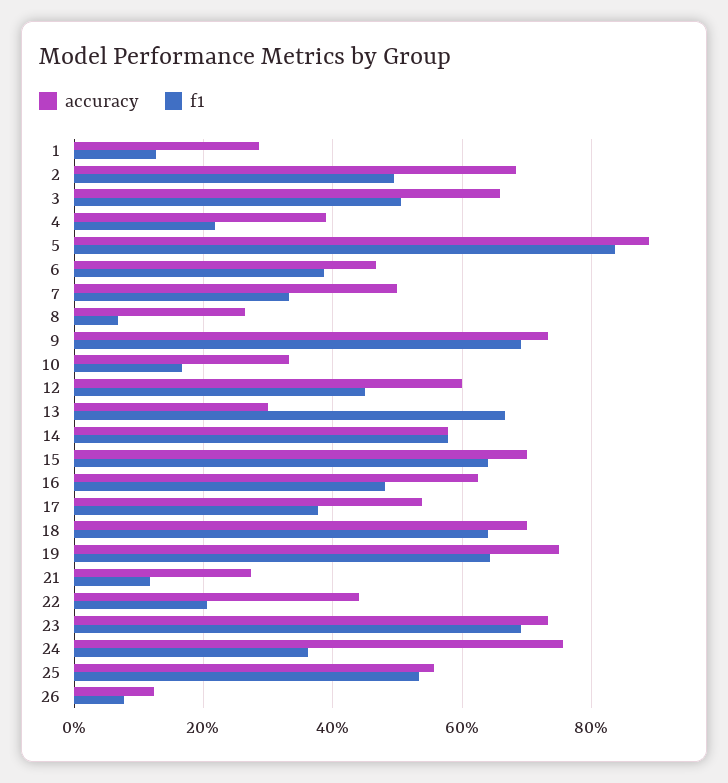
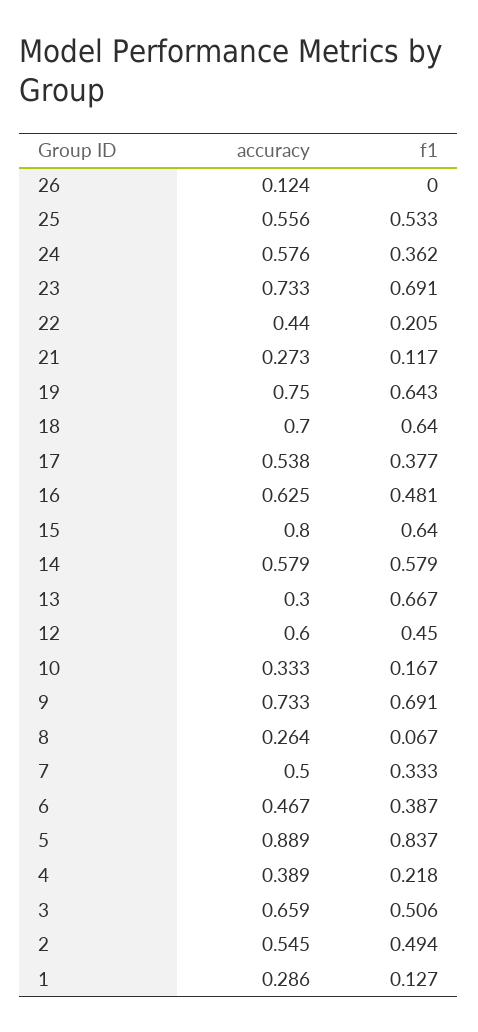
accuracy, 2: 0.68 -> 0.545
accuracy, 15: 0.7 -> 0.8
accuracy, 24: 0.76 -> 0.576
f1, 26: 0.08 -> 0

